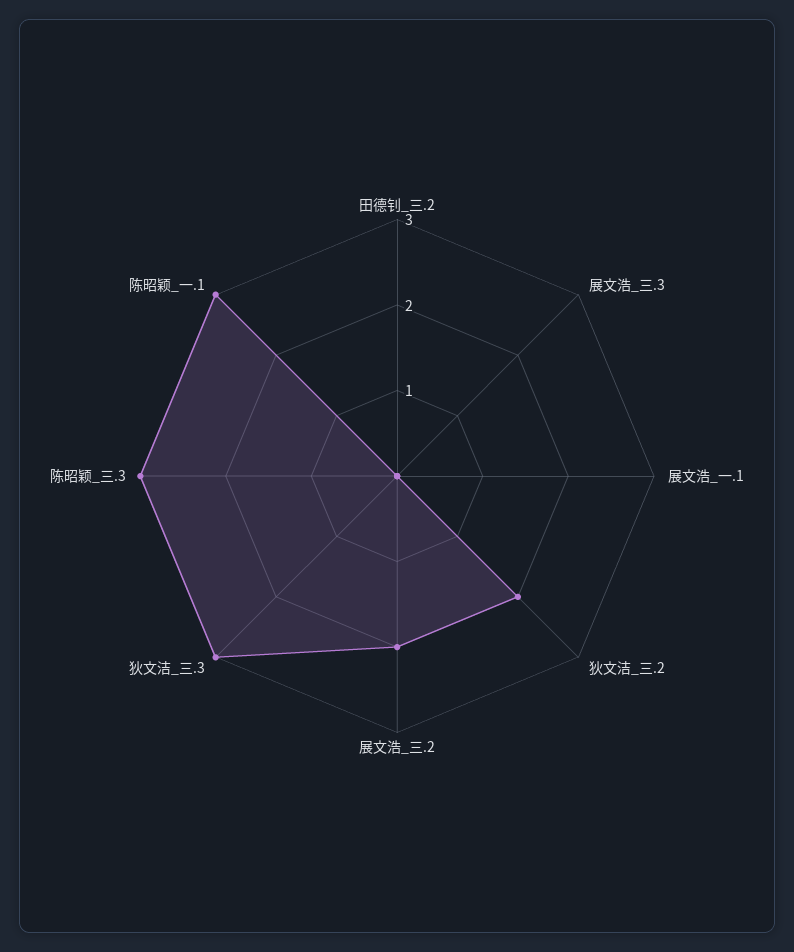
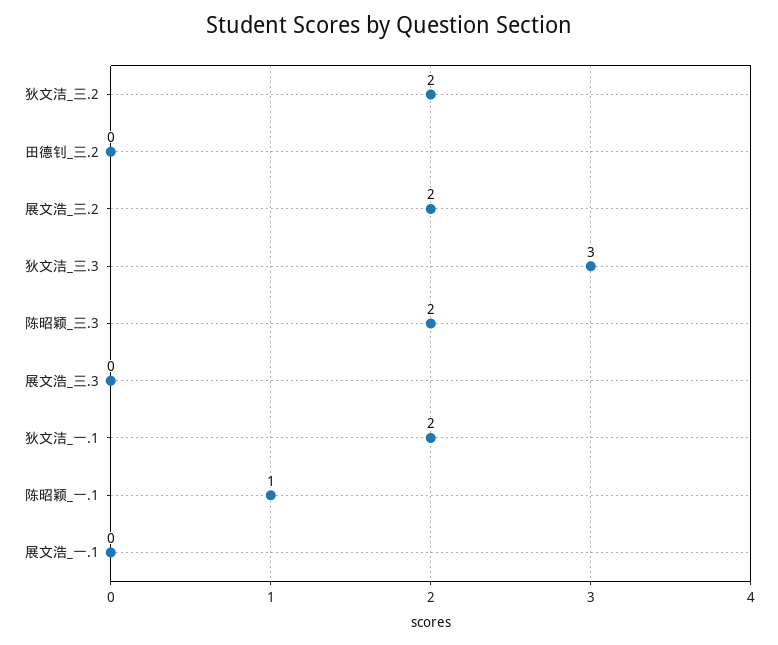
陈昭颖_三.3: 3 -> 2
陈昭颖_一.1: 3 -> 1
狄文洁_一.1: none -> 2

